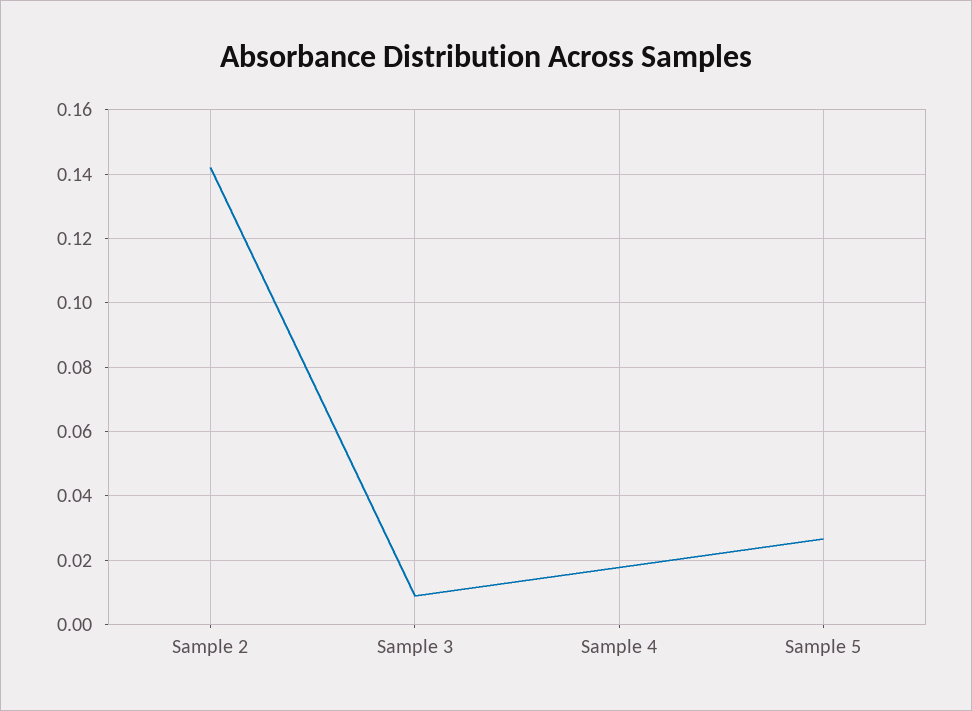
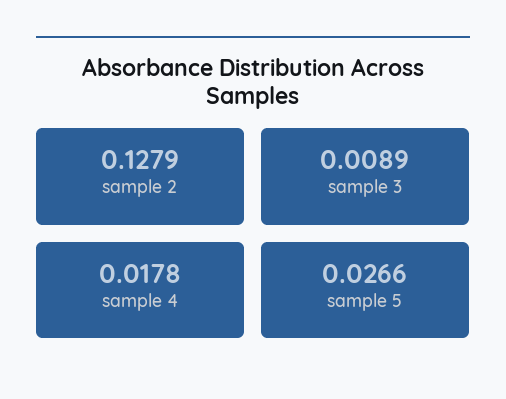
Sample 2: 0.142 -> 0.1279

